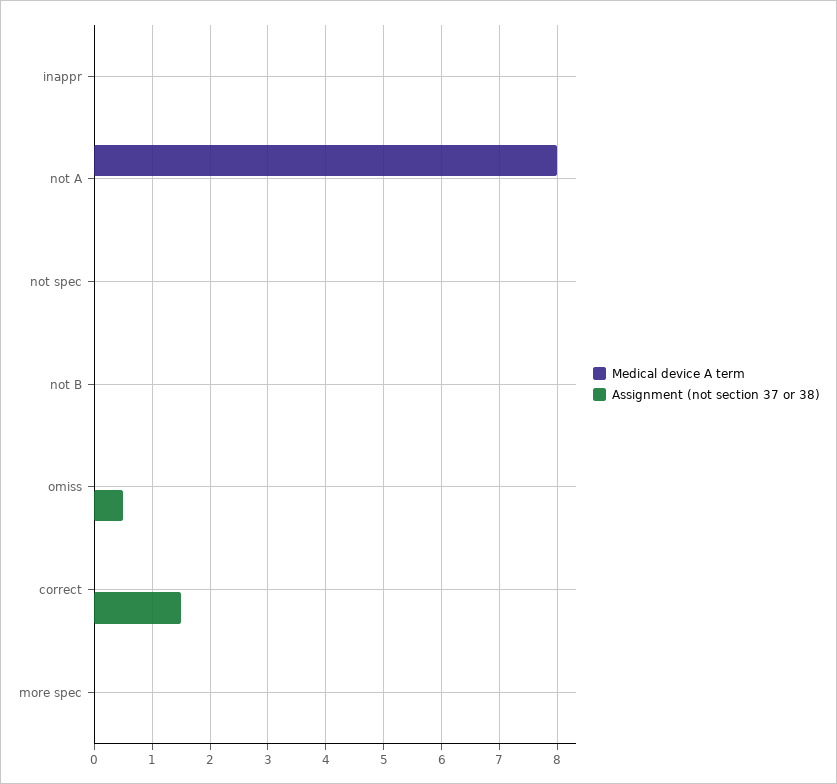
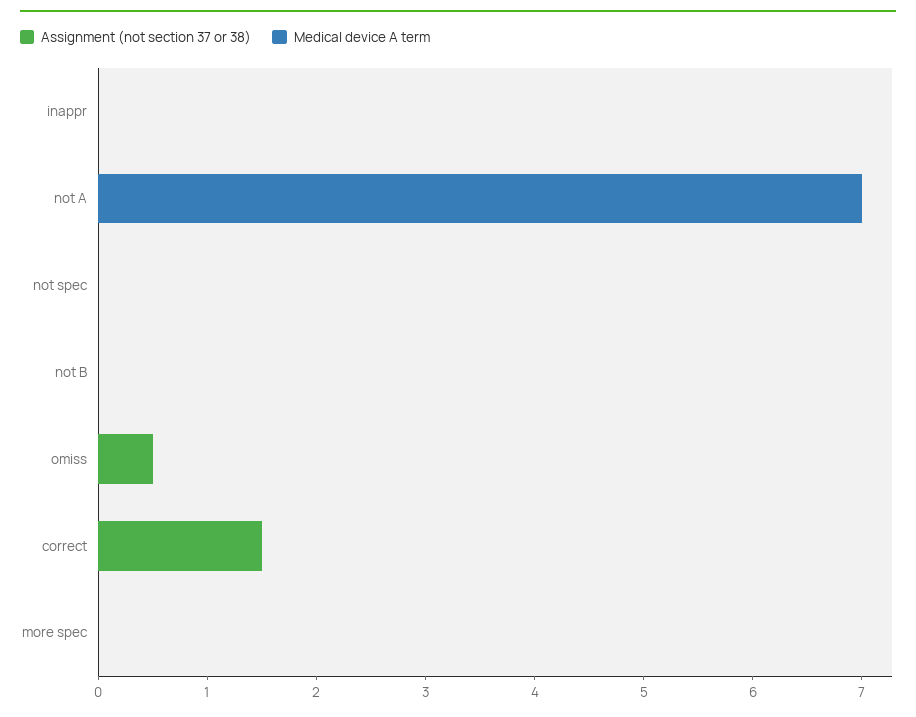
Medical device A term, not A: 8 -> 7

